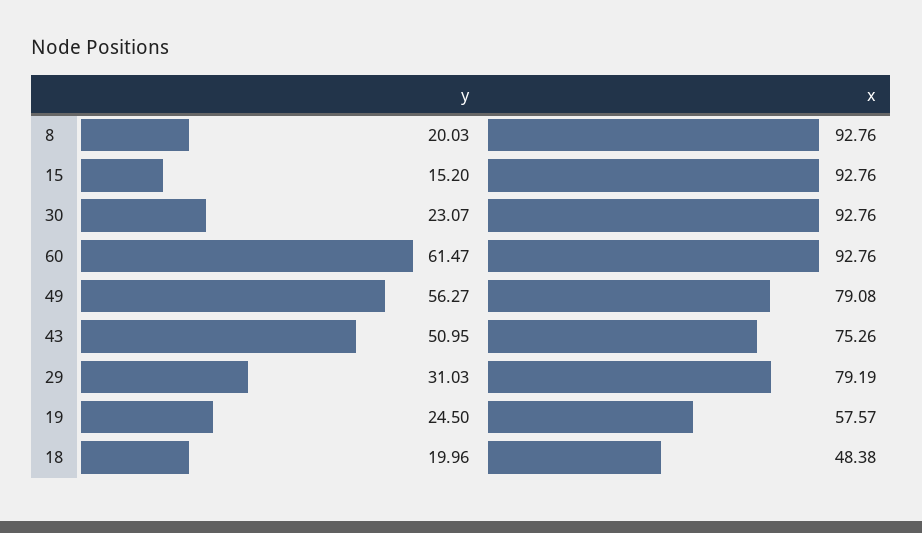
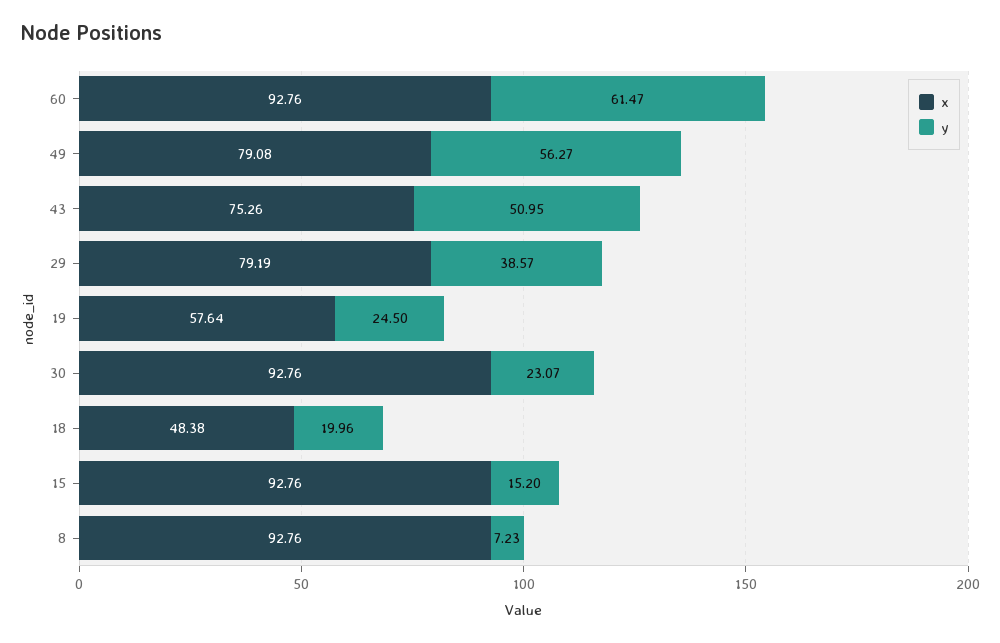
y, 8: 20.03 -> 7.23
y, 29: 31.03 -> 38.57
x, 19: 57.57 -> 57.64

